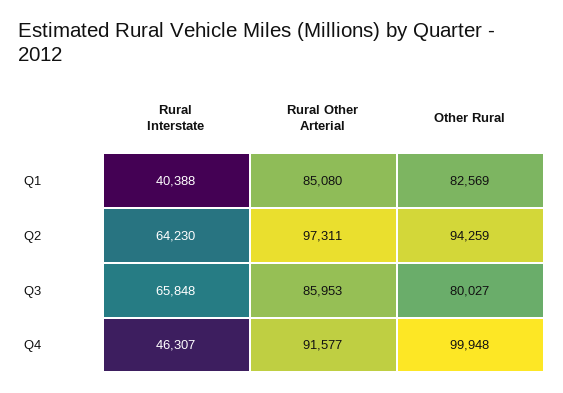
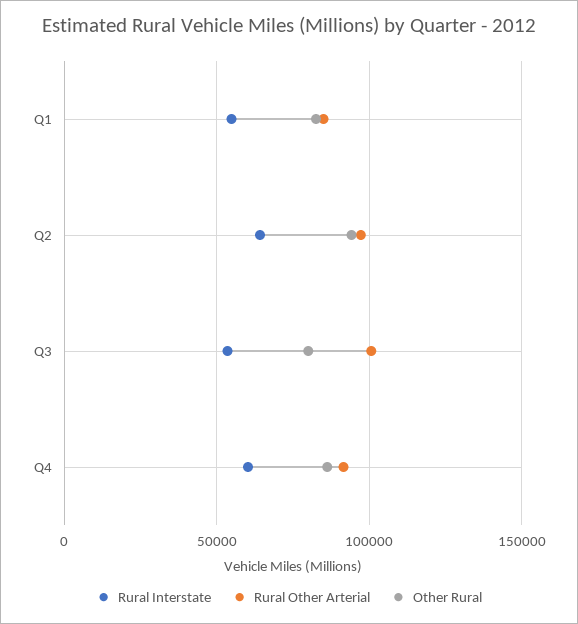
Rural Interstate, Q1: 40388 -> 55000
Rural Interstate, Q3: 65848 -> 55000
Rural Other Arterial, Q3: 85953 -> 100000
Rural Interstate, Q4: 46307 -> 60000
Other Rural, Q4: 99948 -> 85000

